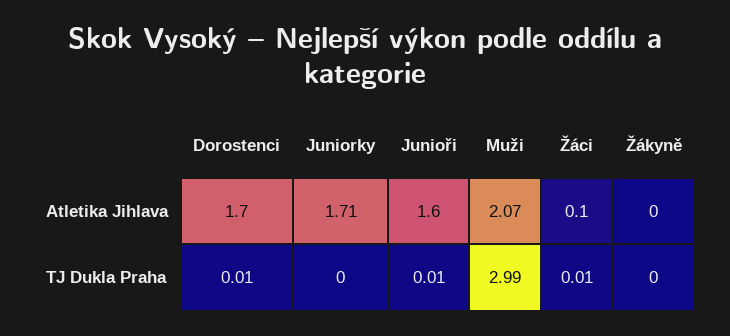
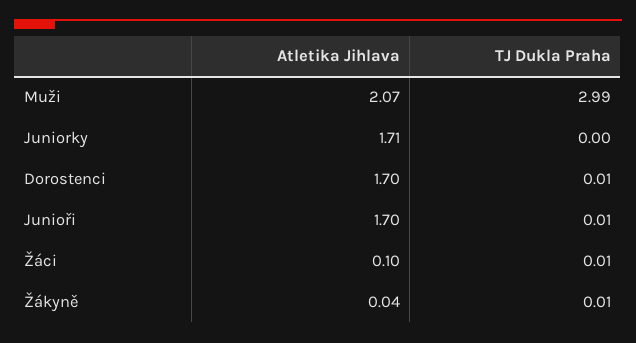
Junioři, Atletika Jihlava: 1.6 -> 1.7
Žákyně, Atletika Jihlava: 0 -> 0.04
Žákyně, TJ Dukla Praha: 0 -> 0.01

